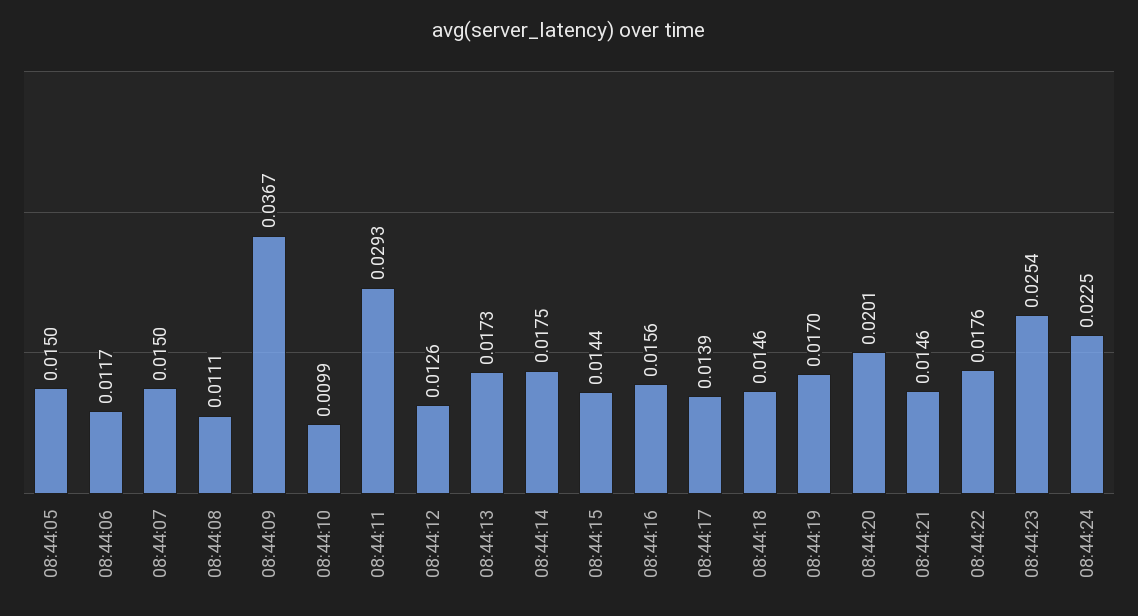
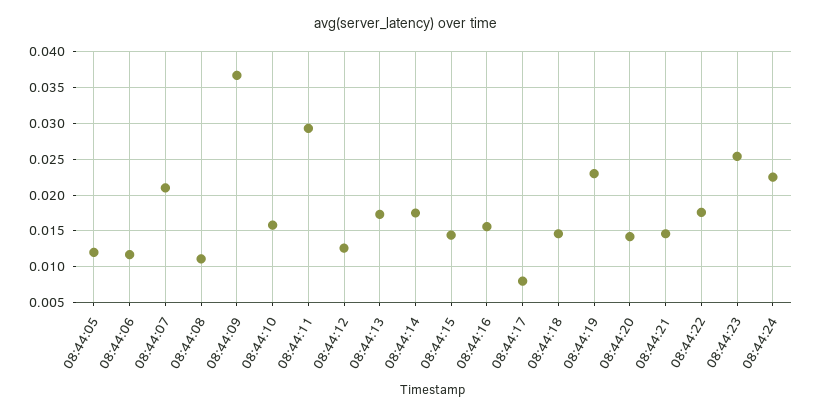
08:44:05: 0.015 -> 0.012
08:44:07: 0.015 -> 0.021
08:44:10: 0.0099 -> 0.016
08:44:17: 0.0139 -> 0.008
08:44:19: 0.017 -> 0.023
08:44:20: 0.0201 -> 0.014

